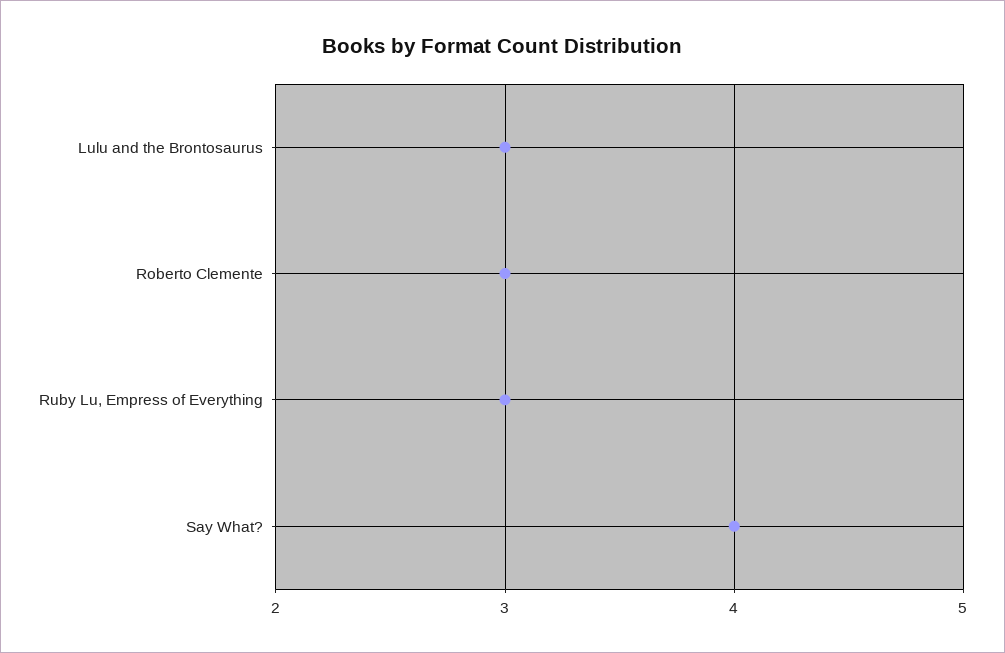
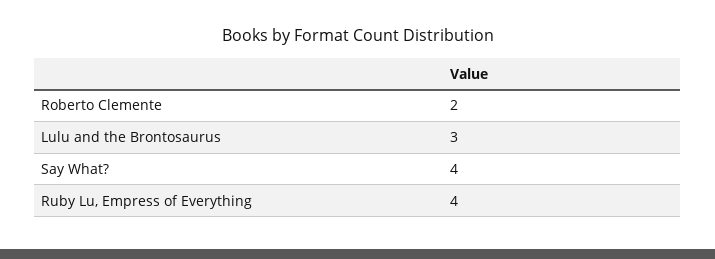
Roberto Clemente: 3 -> 2
Ruby Lu, Empress of Everything: 3 -> 4

